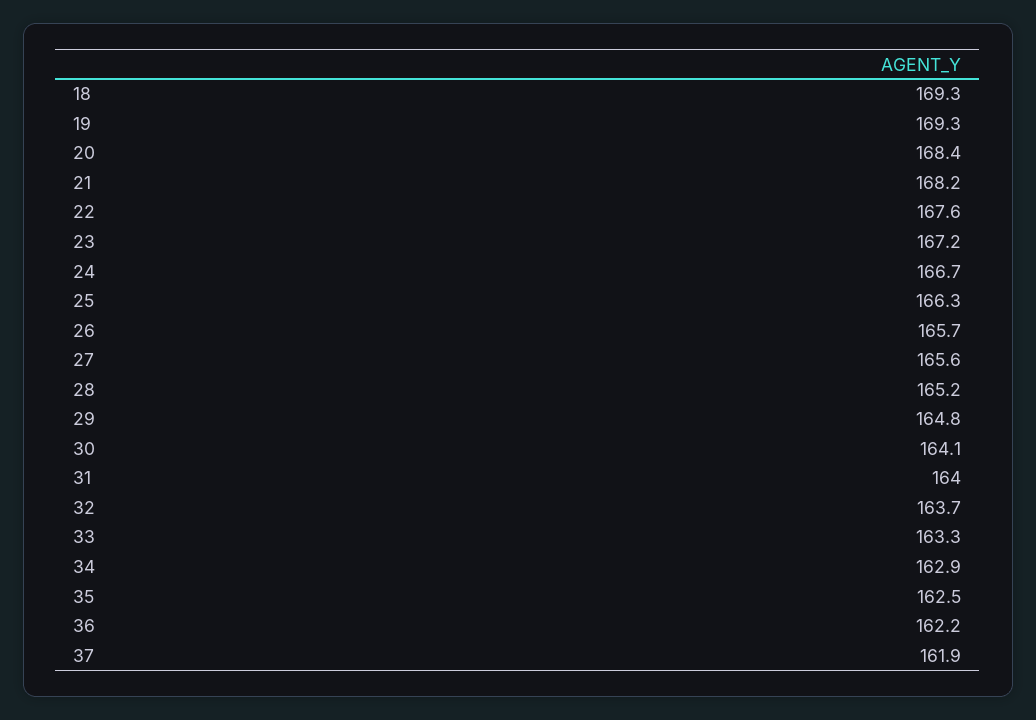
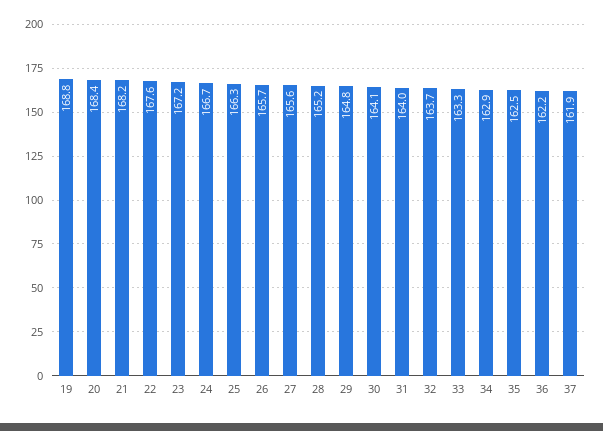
18: 169.3 -> none
19: 169.3 -> 168.8

